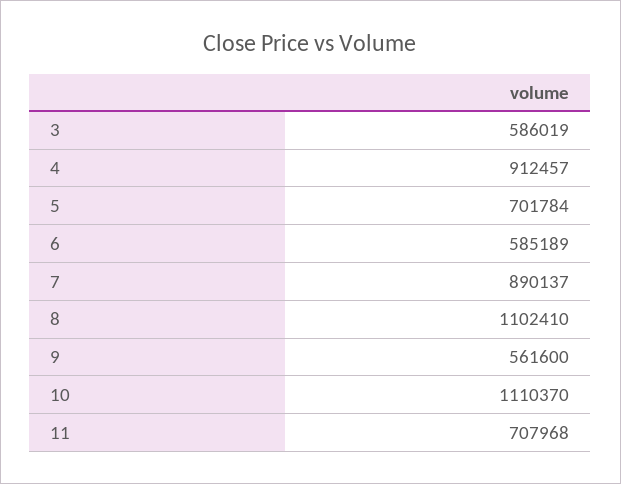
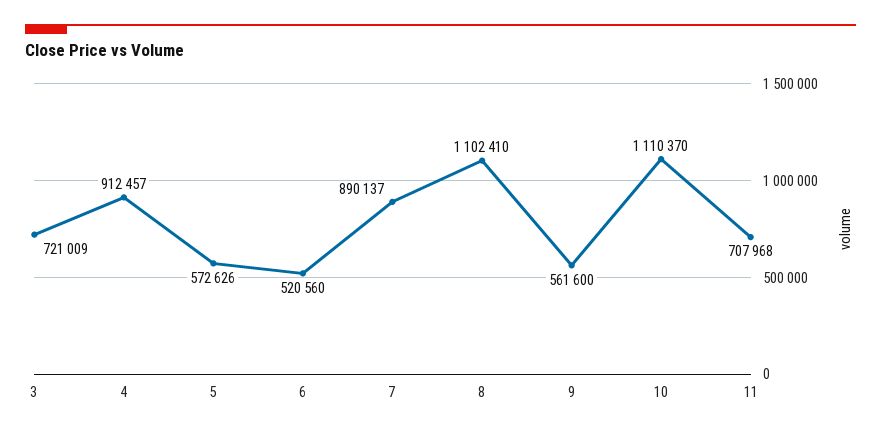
3: 586019 -> 721009
5: 701784 -> 572626
6: 585189 -> 520560

